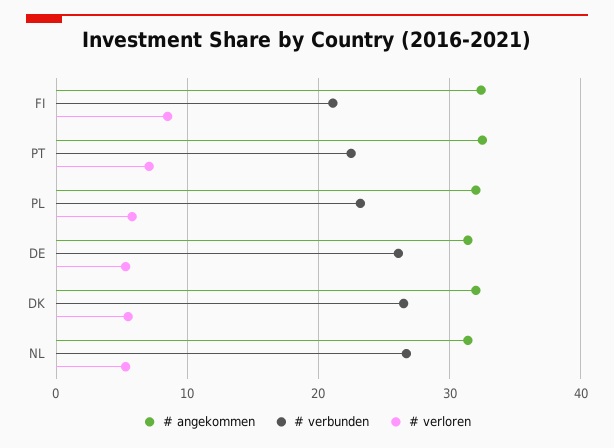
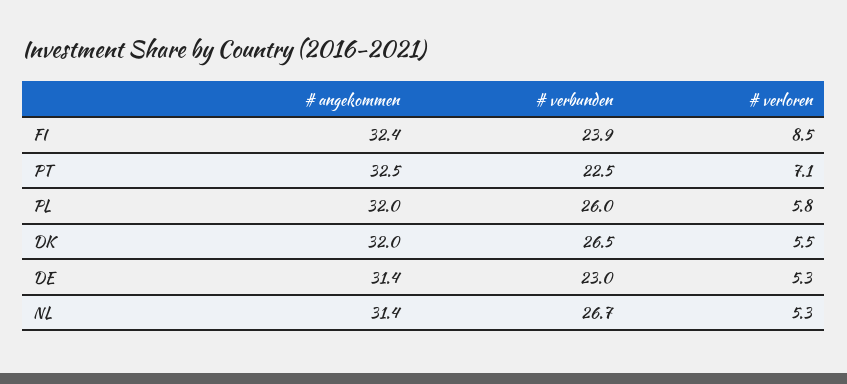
# verbunden, FI: 21 -> 23.9
# verbunden, PL: 23 -> 26
# verbunden, DE: 26 -> 23

